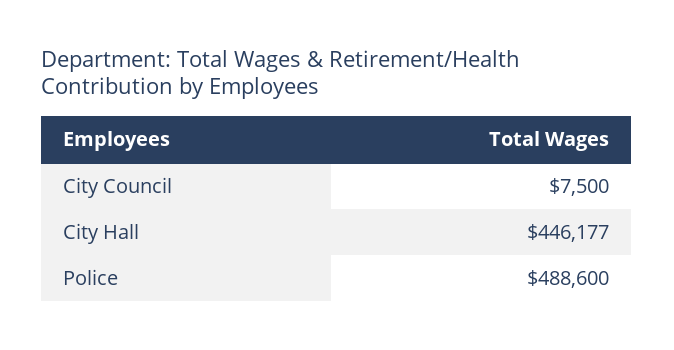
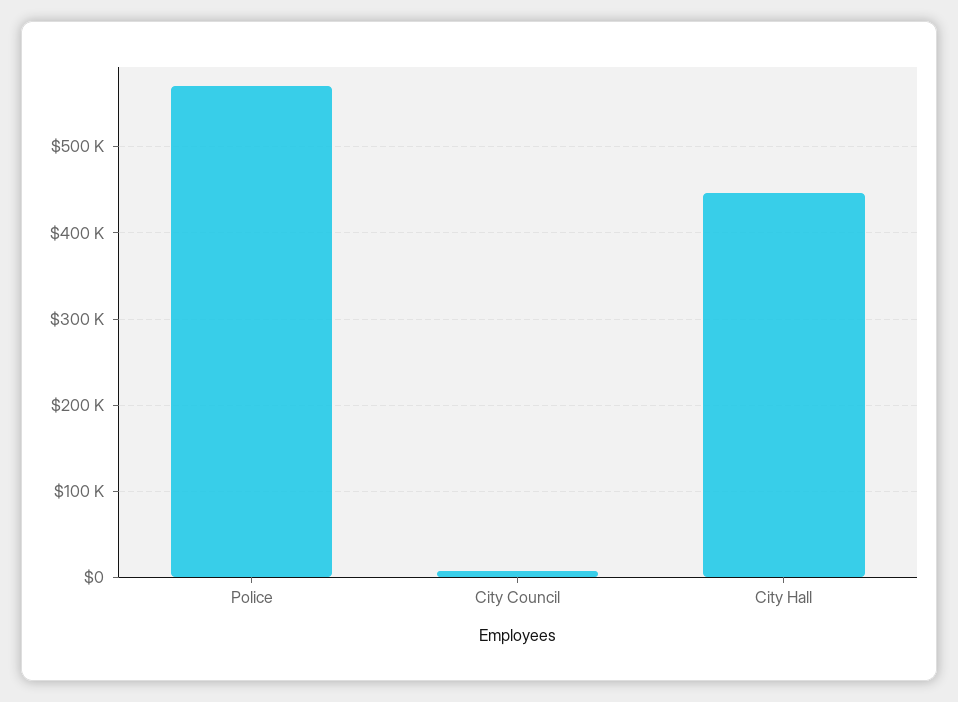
Police: 488600 -> 570000

